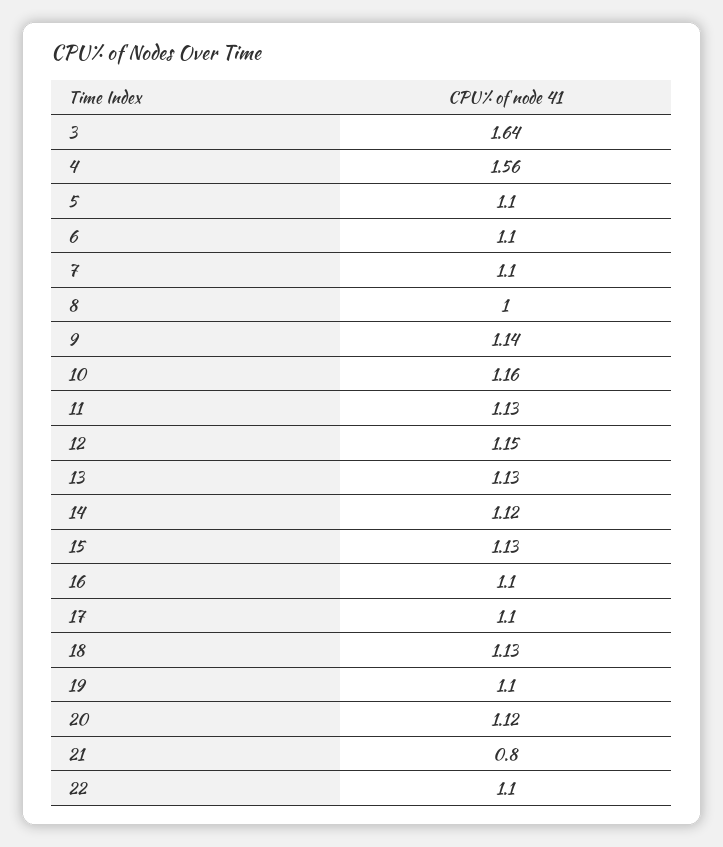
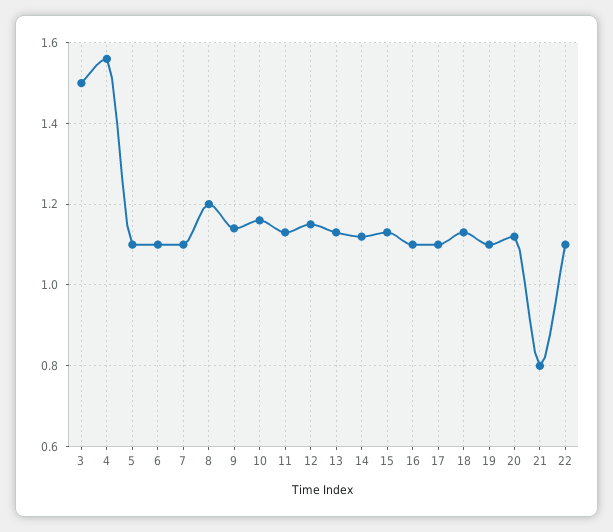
3: 1.64 -> 1.5
8: 1 -> 1.2

